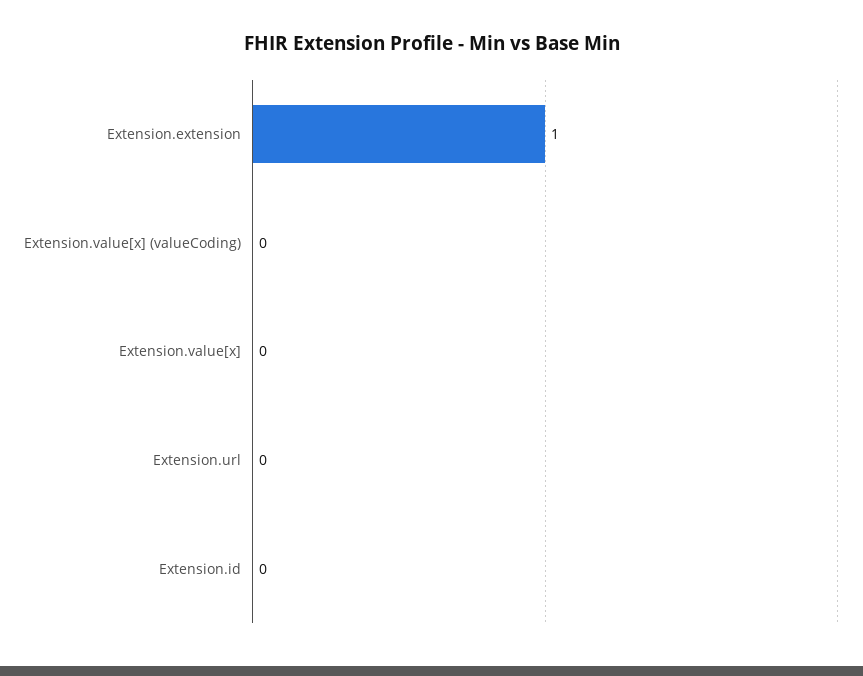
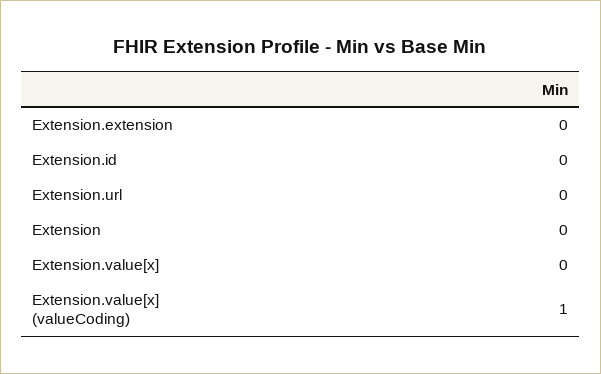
Extension.extension: 1 -> 0
Extension.value[x] (valueCoding): 0 -> 1
Extension: none -> 0

